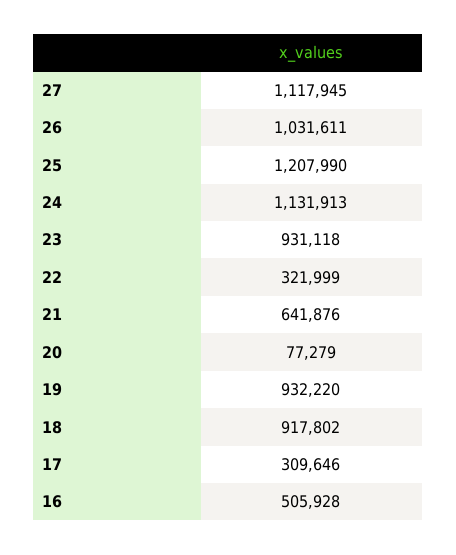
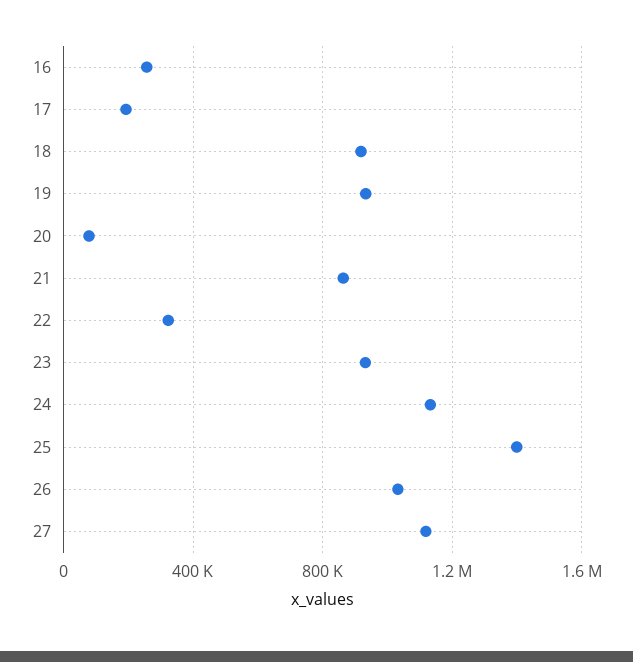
25: 1207990 -> 1400000
21: 641876 -> 850000
17: 309646 -> 200000
16: 505928 -> 250000

